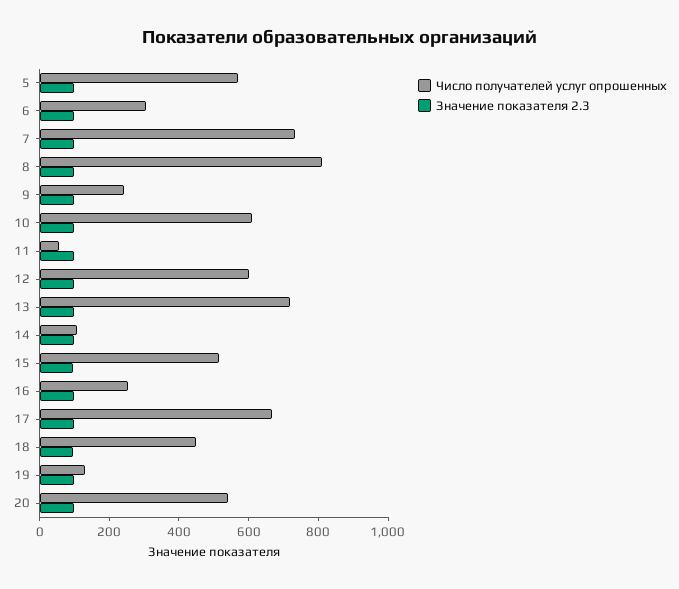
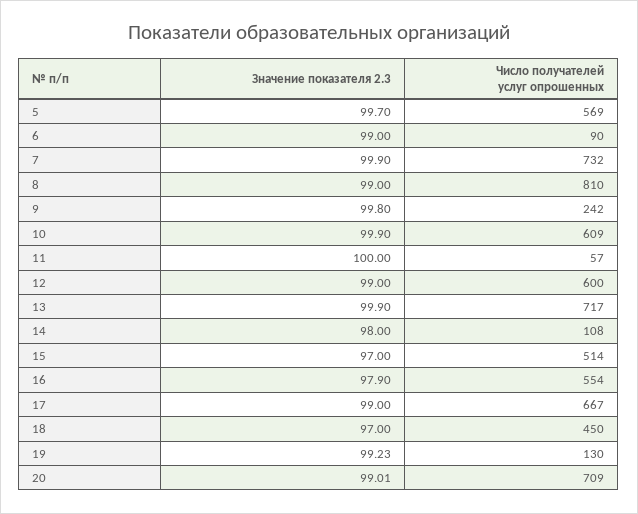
Число получателей услуг опрошенных, 6: 300 -> 90
Число получателей услуг опрошенных, 16: 250 -> 554
Число получателей услуг опрошенных, 20: 550 -> 709

